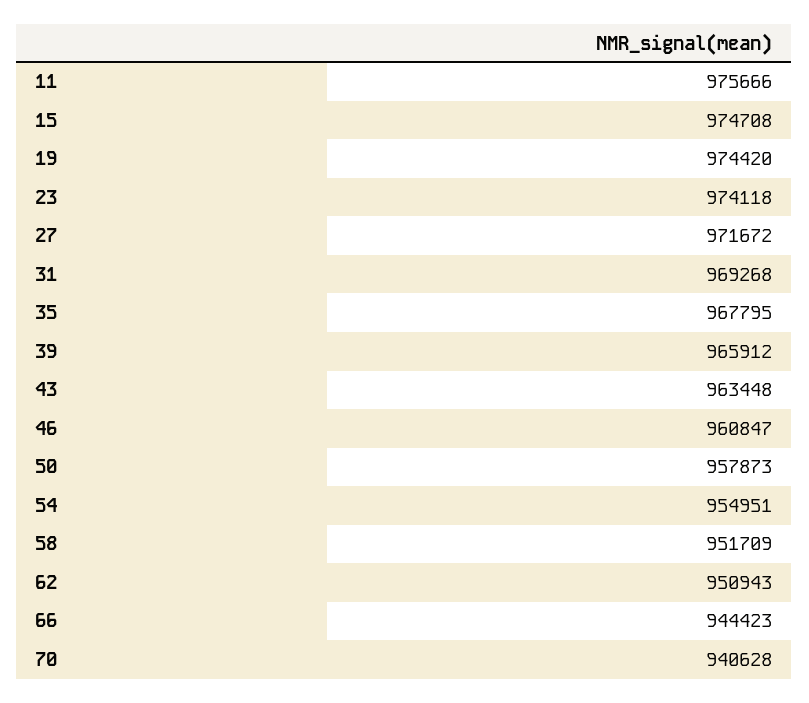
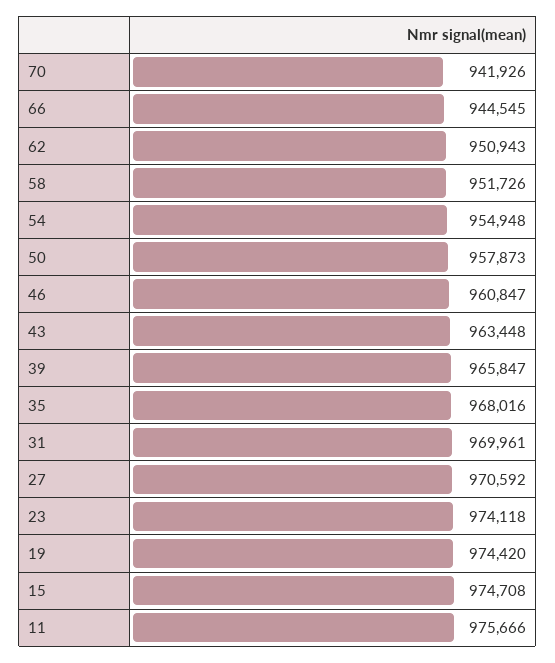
27: 971672 -> 970592
31: 969268 -> 969961
35: 967795 -> 968016
39: 965912 -> 965847
54: 954951 -> 954948
58: 951709 -> 951726
66: 944423 -> 944545
70: 940628 -> 941926

